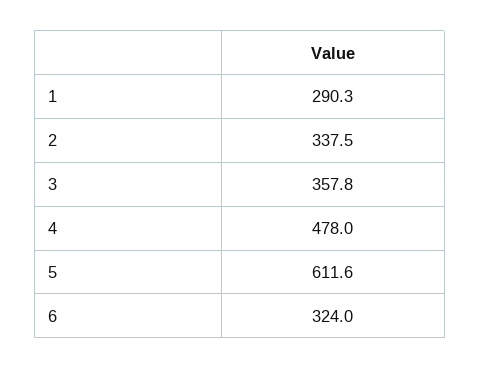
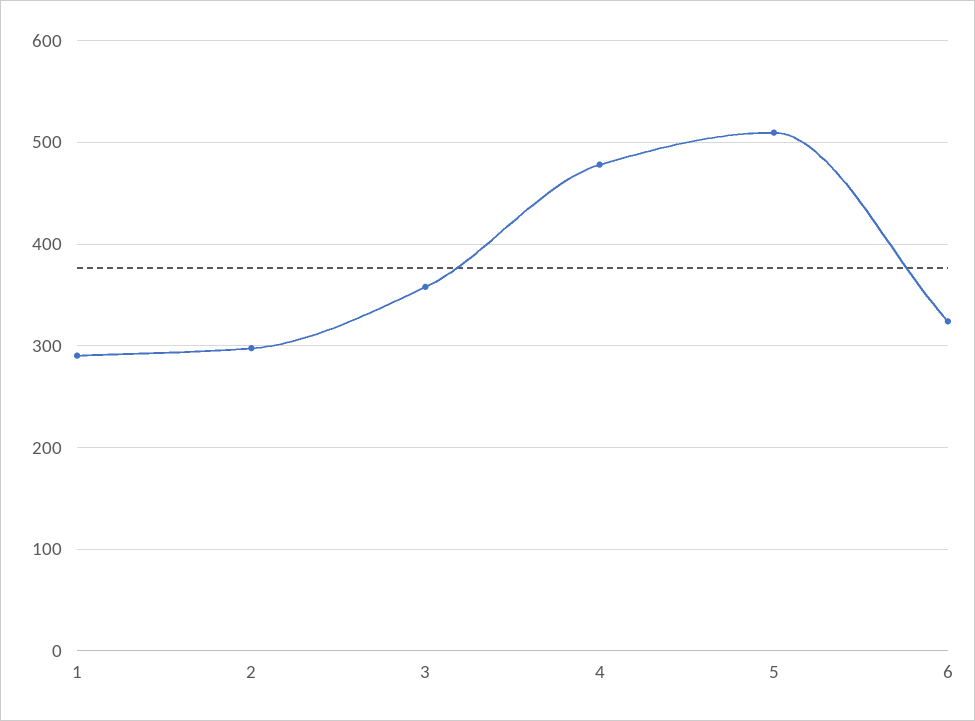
2: 337.5 -> 300
5: 611.6 -> 510

